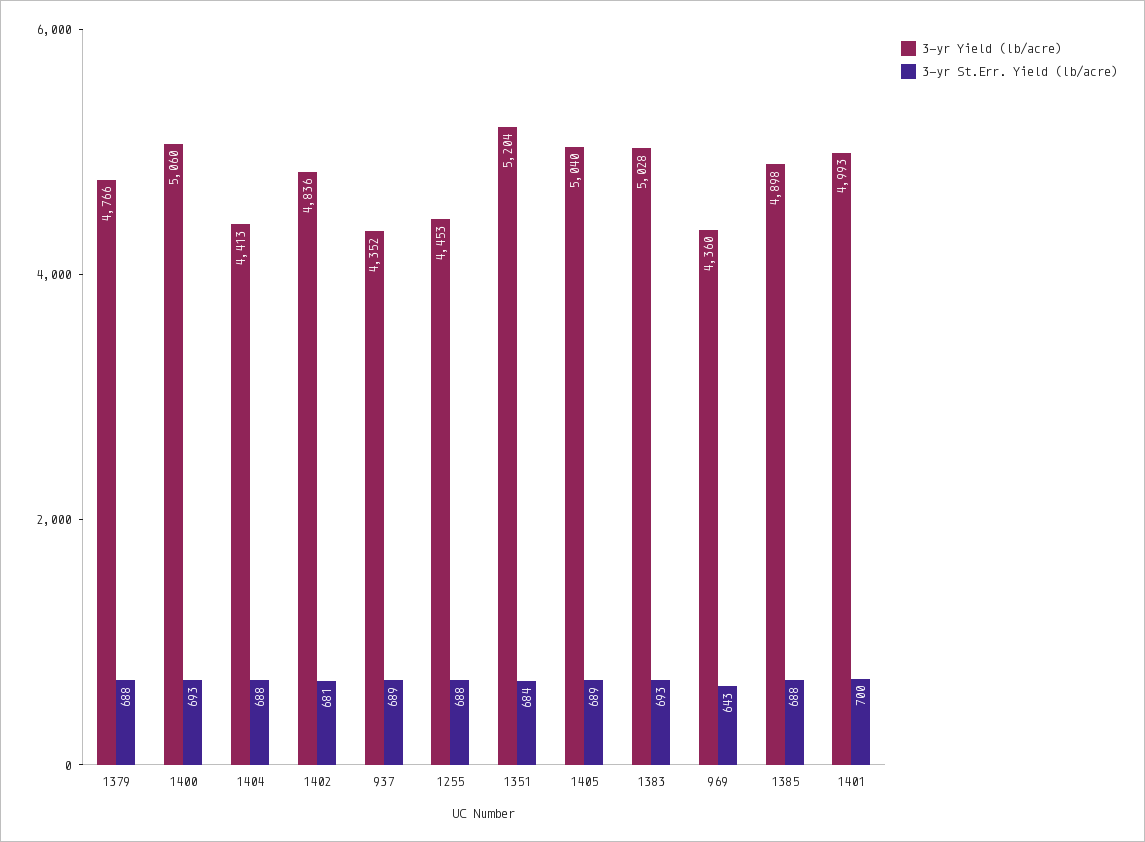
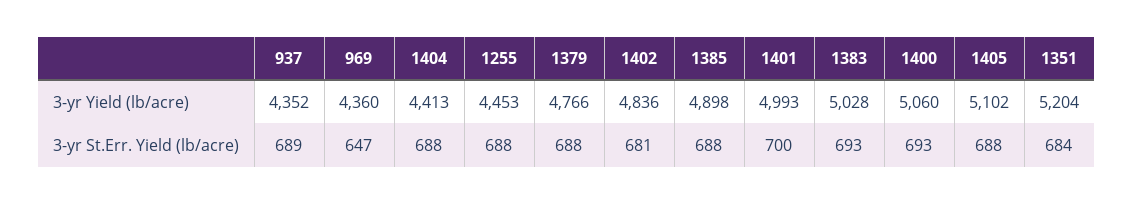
3-yr Yield (lb/acre), 1405: 5040 -> 5102
3-yr St.Err. Yield (lb/acre), 1405: 689 -> 688
3-yr St.Err. Yield (lb/acre), 969: 643 -> 647

